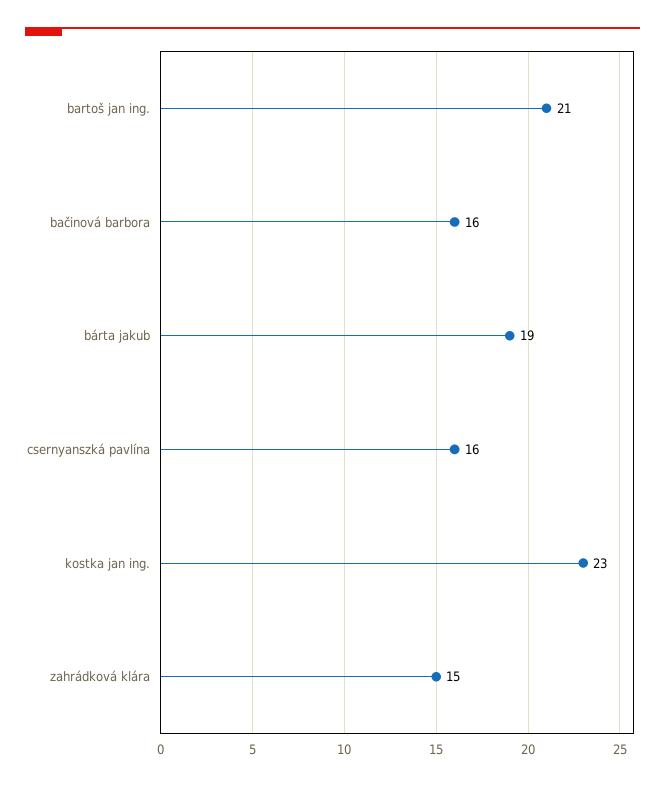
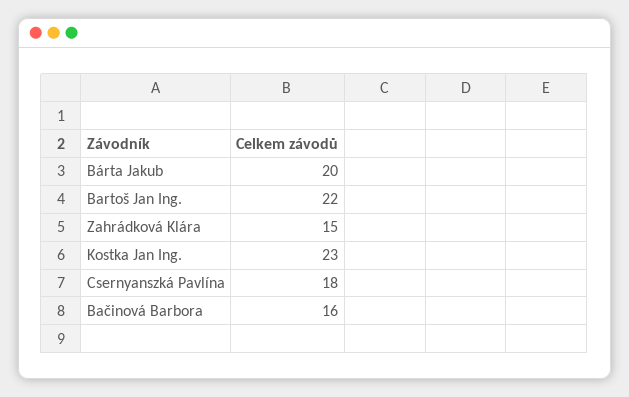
bartoš jan ing.: 21 -> 22
bárta jakub: 19 -> 20
csernyanszká pavlína: 16 -> 18

